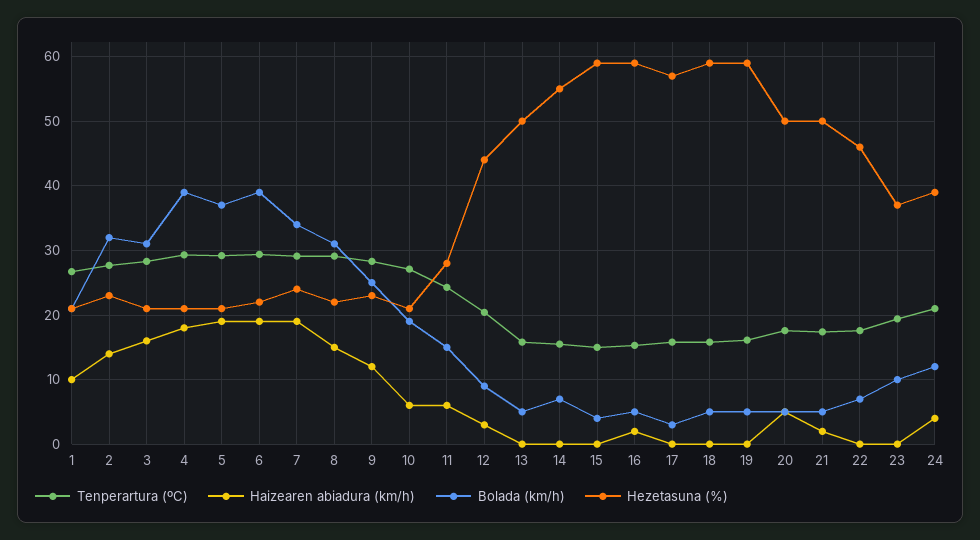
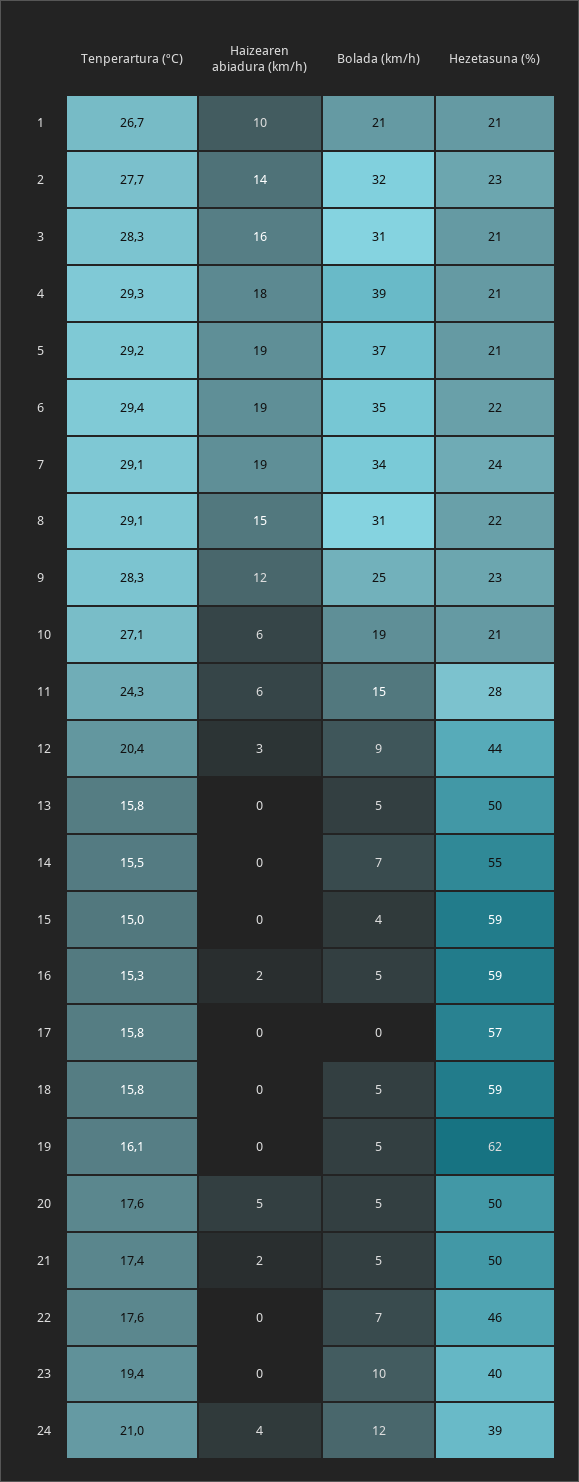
Bolada (km/h), 6: 39 -> 35
Bolada (km/h), 17: 3 -> 0
Hezetasuna (%), 19: 59 -> 62
Hezetasuna (%), 23: 37 -> 40

